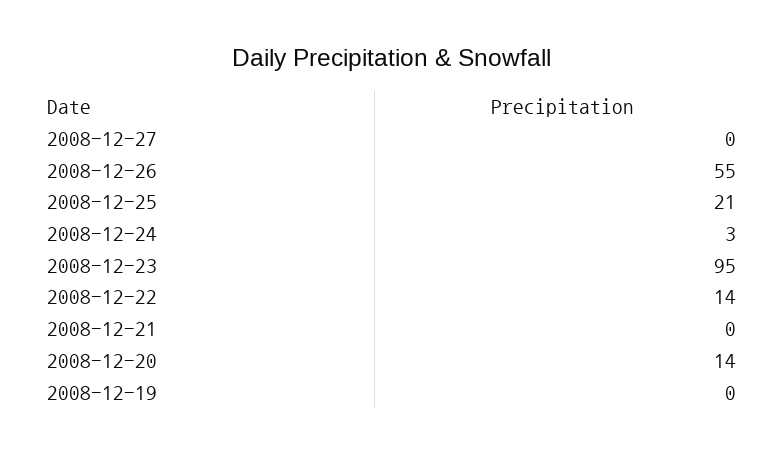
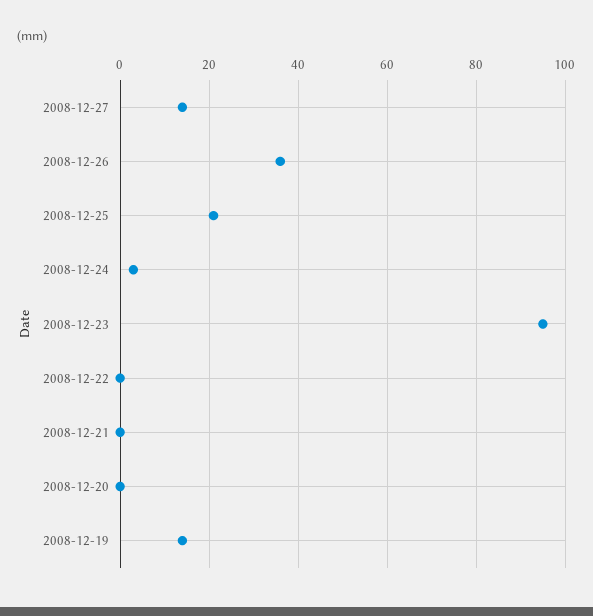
2008-12-27: 0 -> 15
2008-12-26: 55 -> 35
2008-12-22: 14 -> 0
2008-12-20: 14 -> 0
2008-12-19: 0 -> 15

